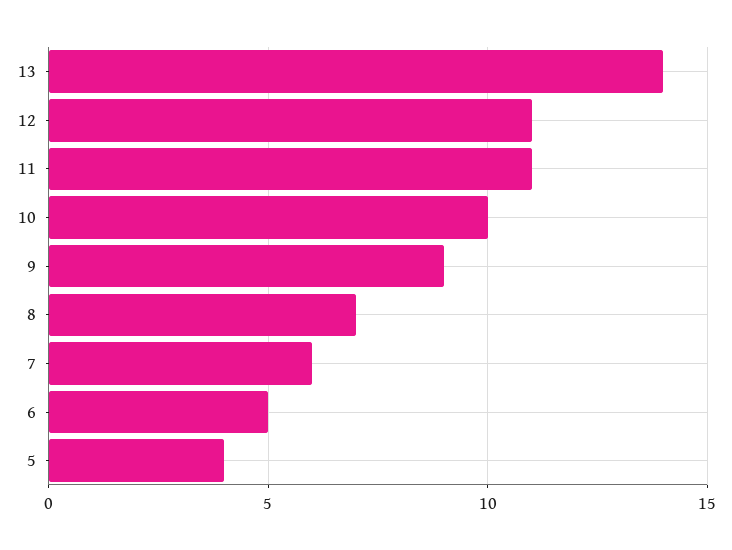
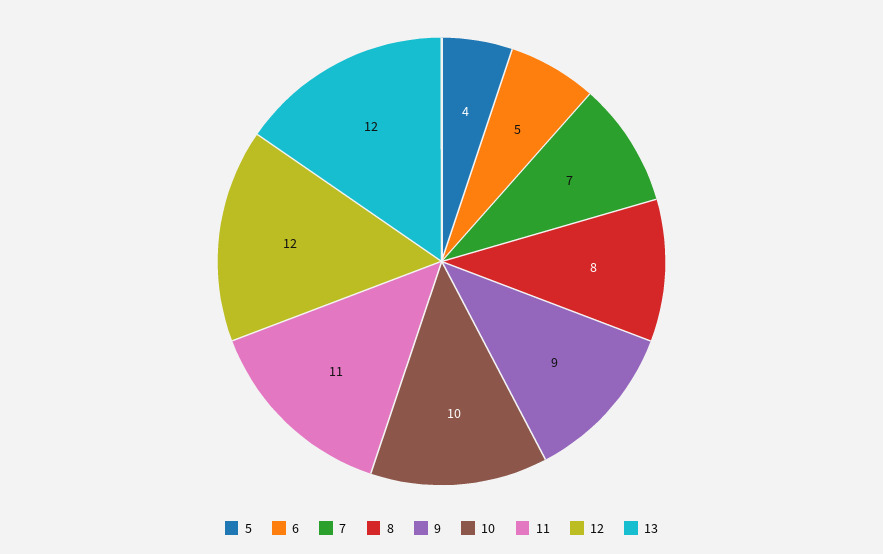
13: 14 -> 12
12: 11 -> 12
8: 7 -> 8
7: 6 -> 7

